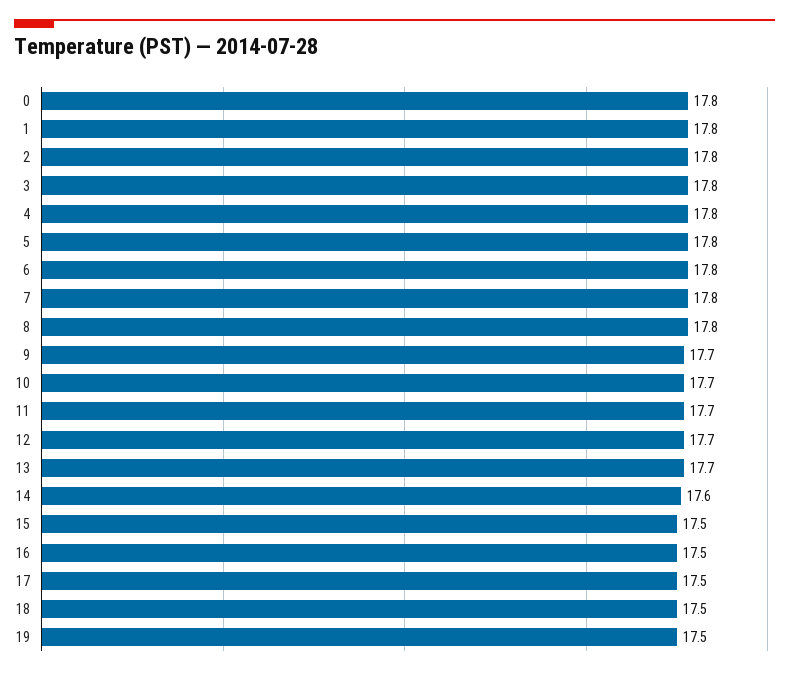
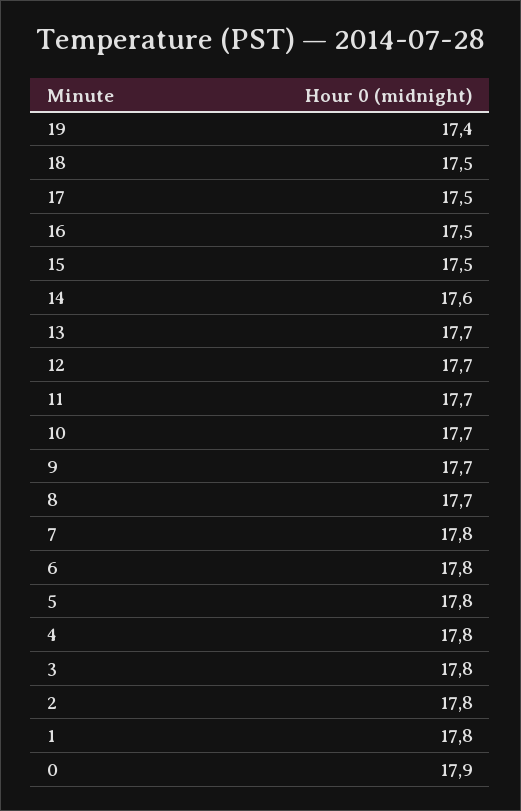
0: 17.8 -> 17.9
8: 17.8 -> 17.7
19: 17.5 -> 17.4

